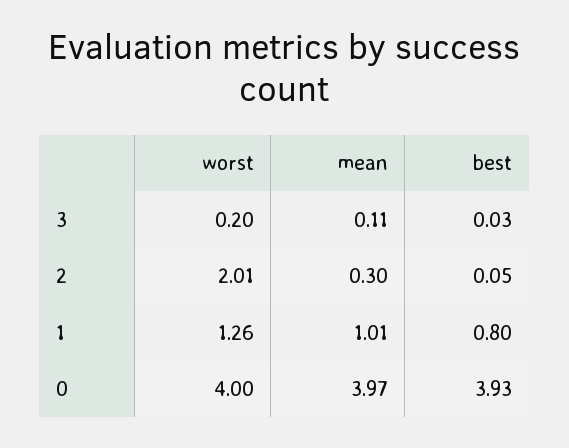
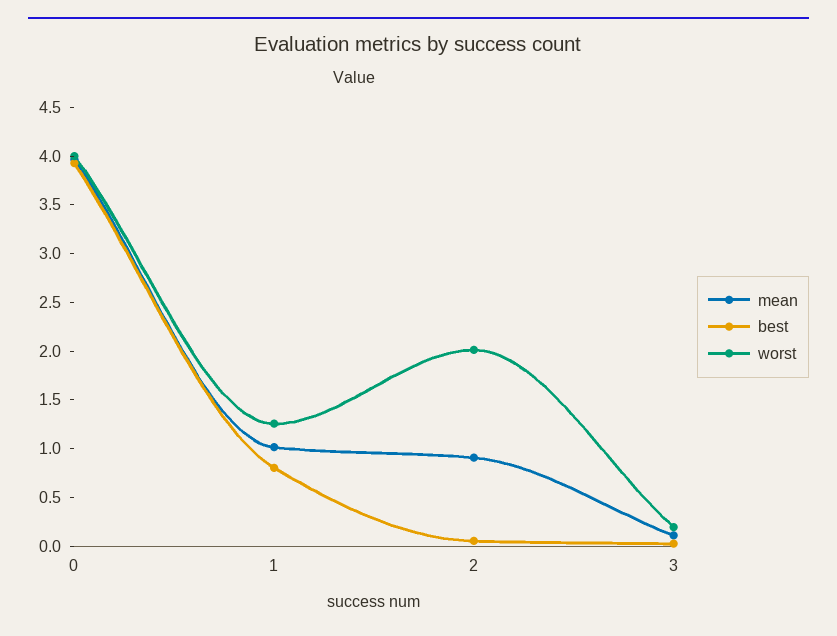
mean, 2: 0.3 -> 0.9

